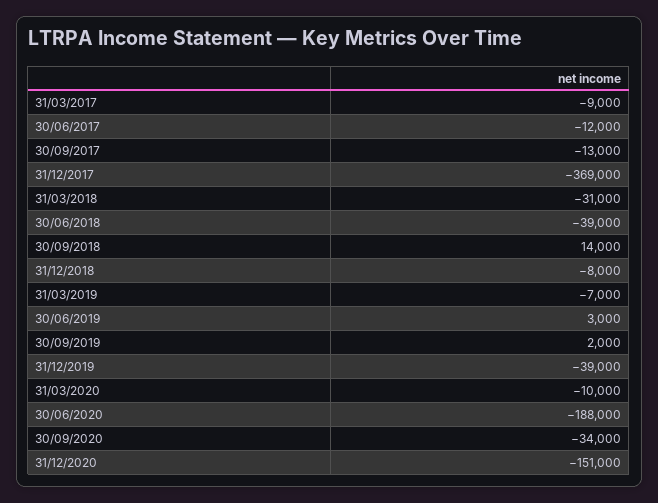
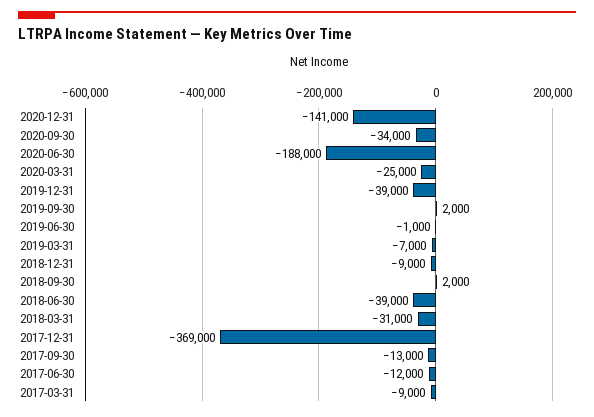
30/09/2018: 14000 -> 2000
31/12/2018: -8000 -> -9000
30/06/2019: 3000 -> -1000
31/03/2020: -10000 -> -25000
31/12/2020: -151000 -> -141000

